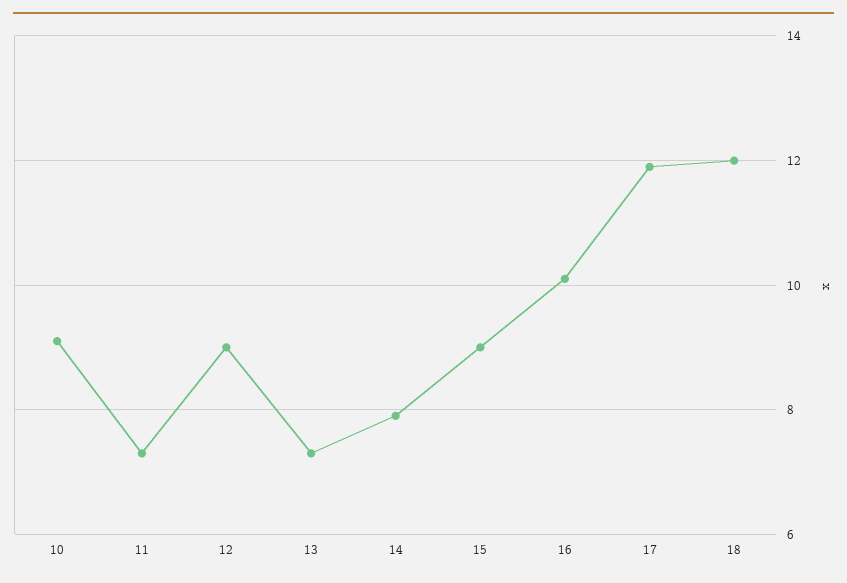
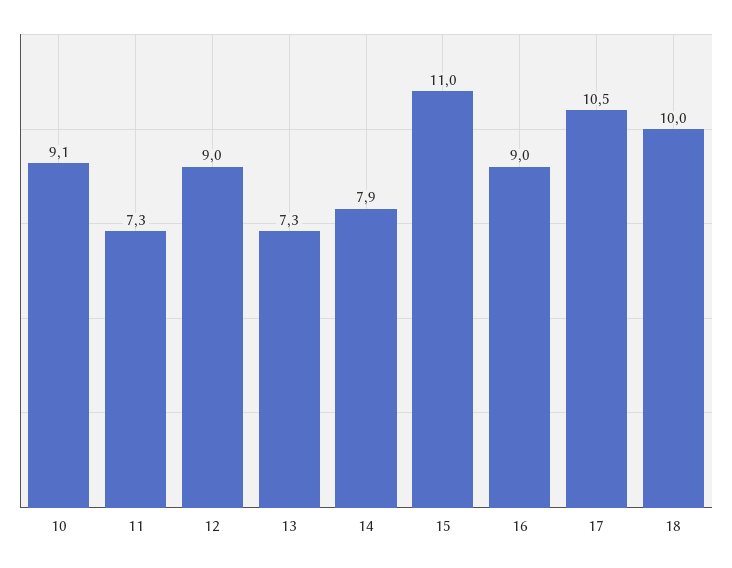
15: 9 -> 11
16: 10 -> 9
17: 12 -> 10.5
18: 12 -> 10

